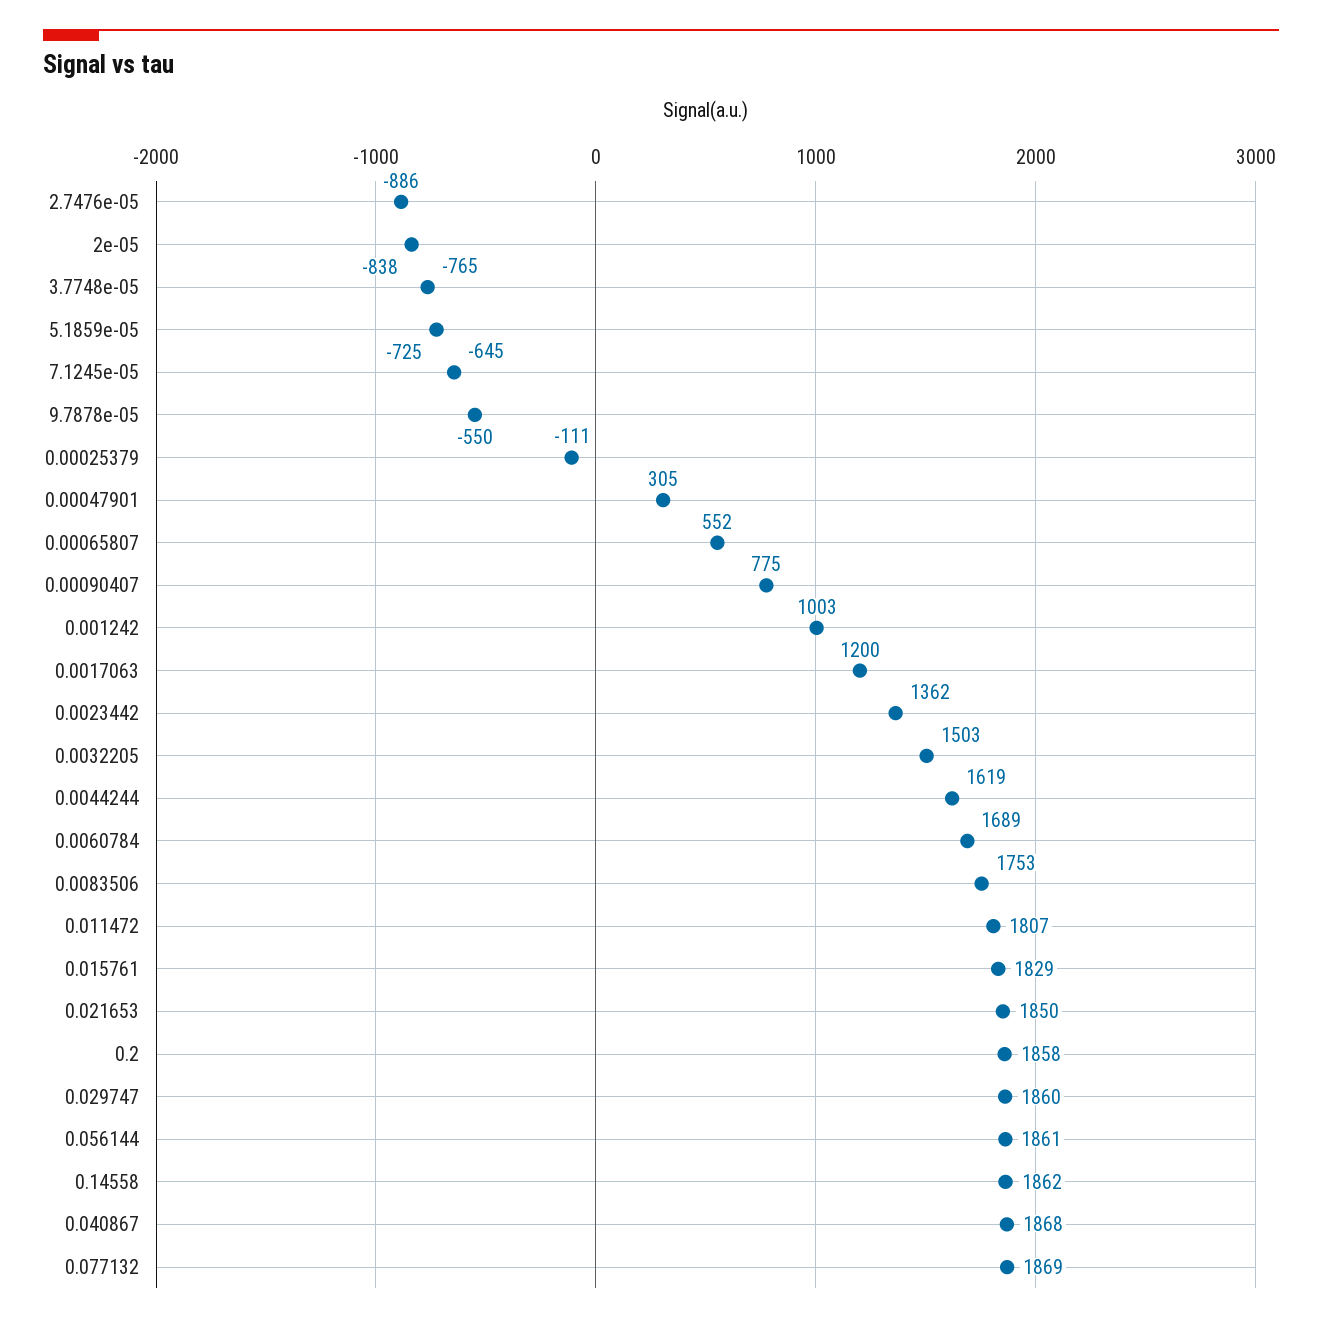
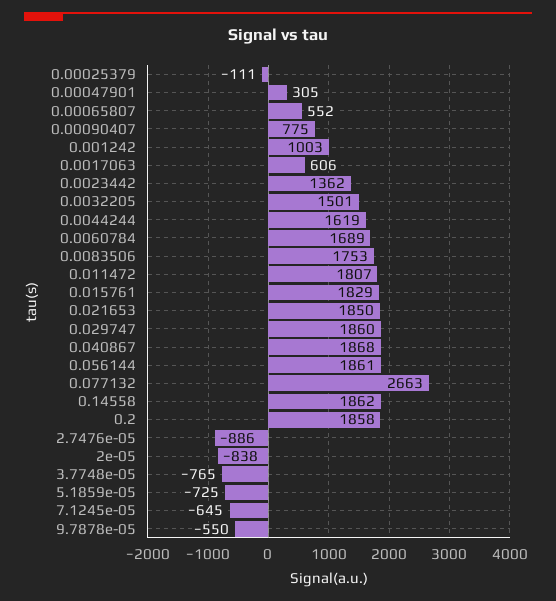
0.0017063: 1200 -> 606
0.0032205: 1503 -> 1501
0.077132: 1869 -> 2663

